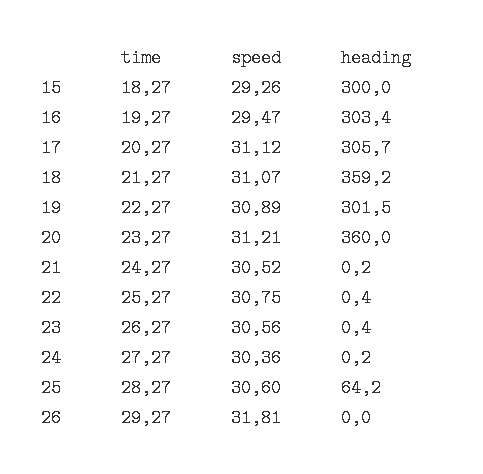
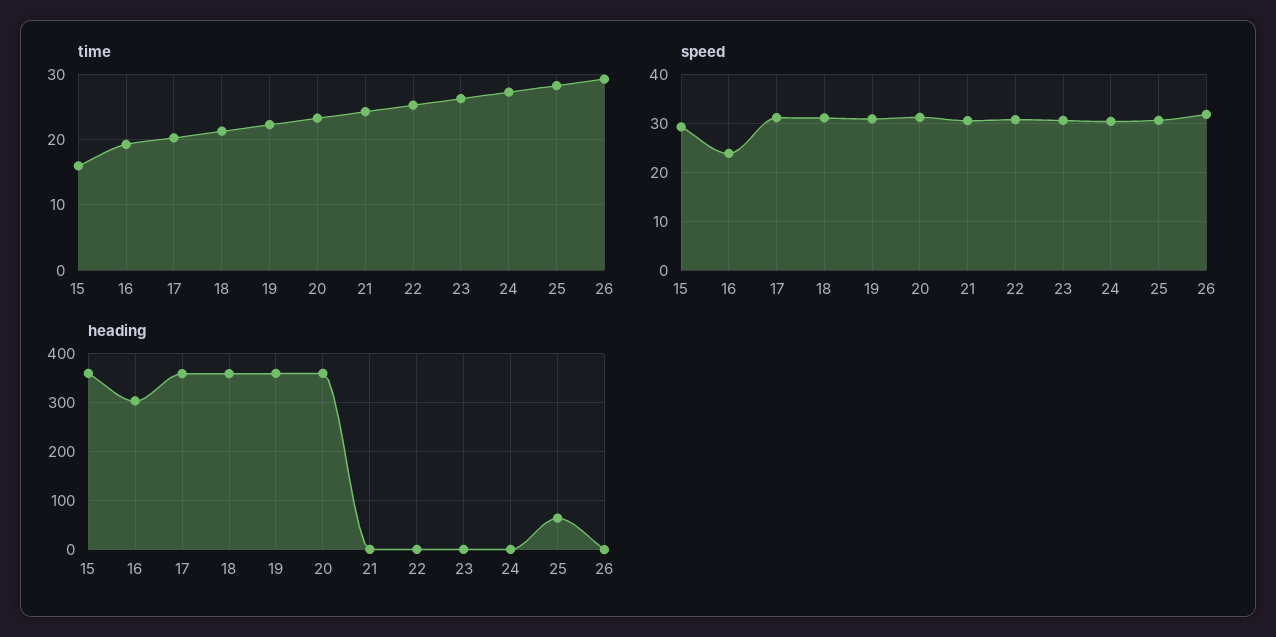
time, 15: 18.27 -> 16
heading, 15: 300 -> 360
speed, 16: 29.47 -> 24
heading, 17: 305.7 -> 360
heading, 19: 301.5 -> 360

